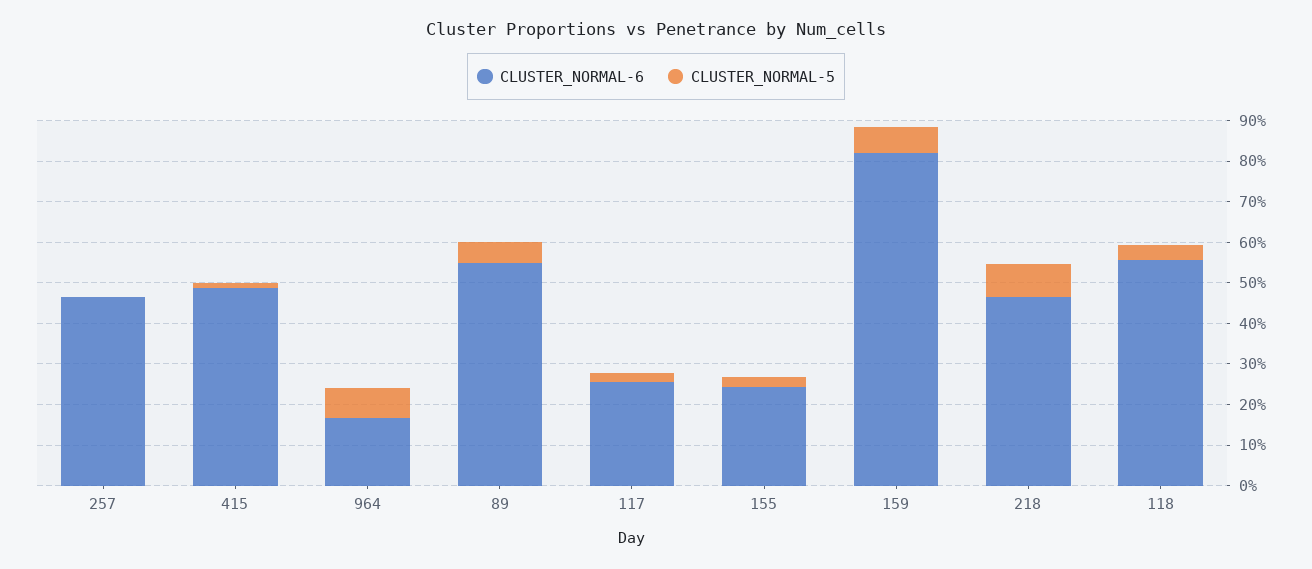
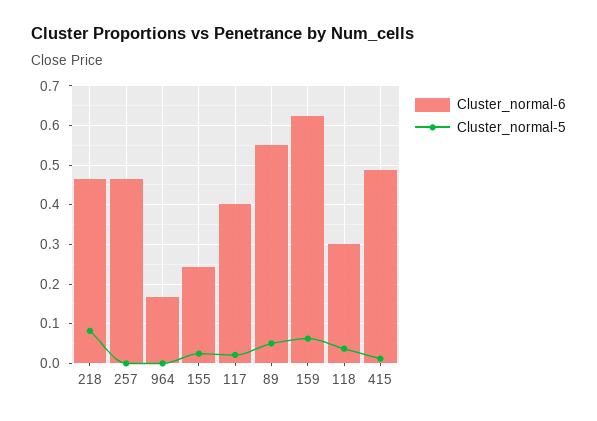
CLUSTER_NORMAL-5, 964: 0.08 -> 0
CLUSTER_NORMAL-6, 117: 0.26 -> 0.4
CLUSTER_NORMAL-6, 159: 0.82 -> 0.62
CLUSTER_NORMAL-6, 118: 0.56 -> 0.3

